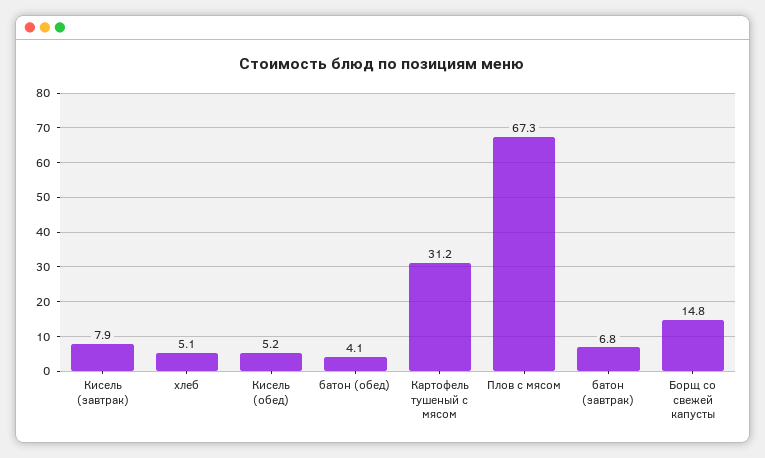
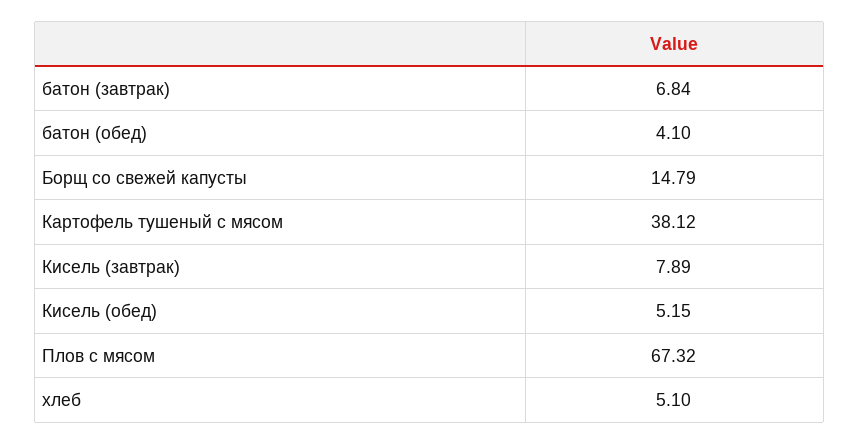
Картофель тушеный с мясом: 31.2 -> 38.12

